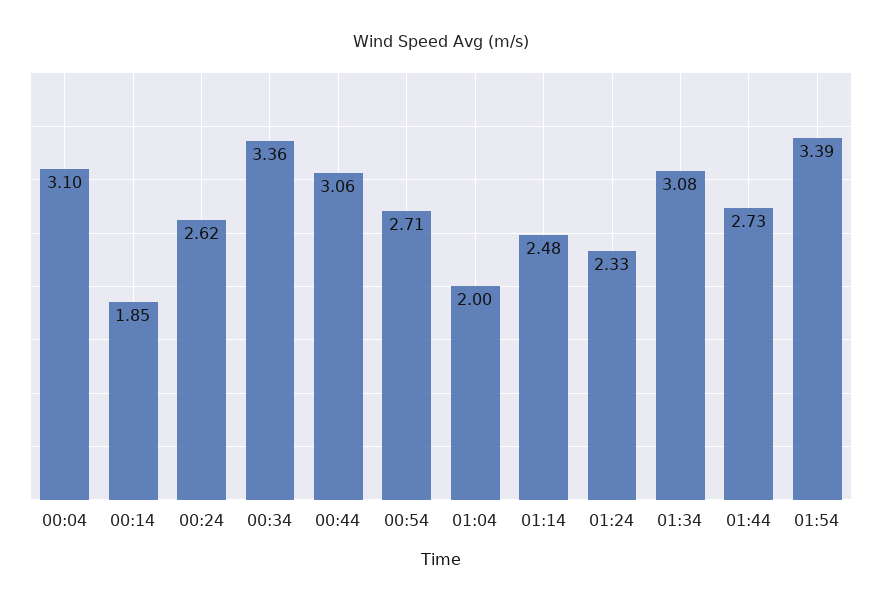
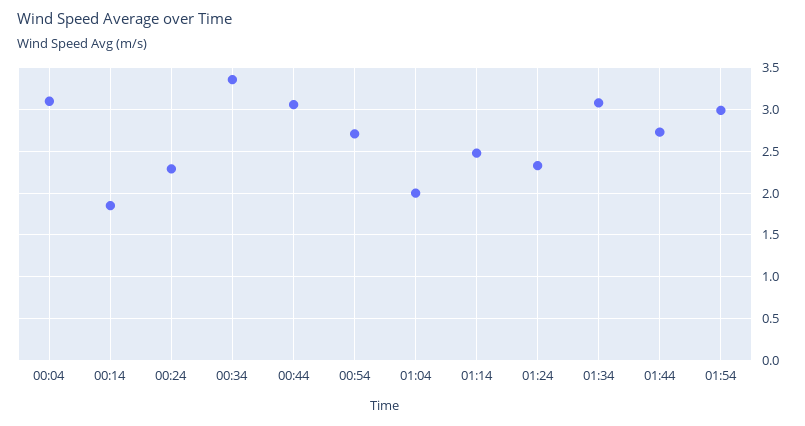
00:24: 2.62 -> 2.3
01:54: 3.39 -> 3

